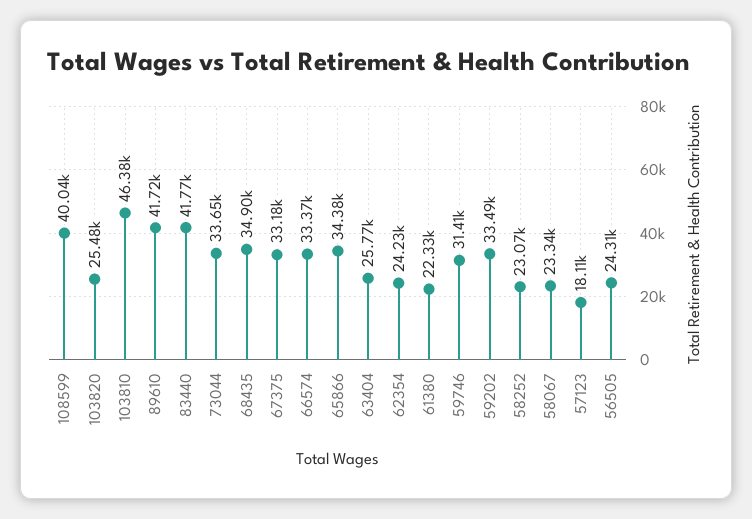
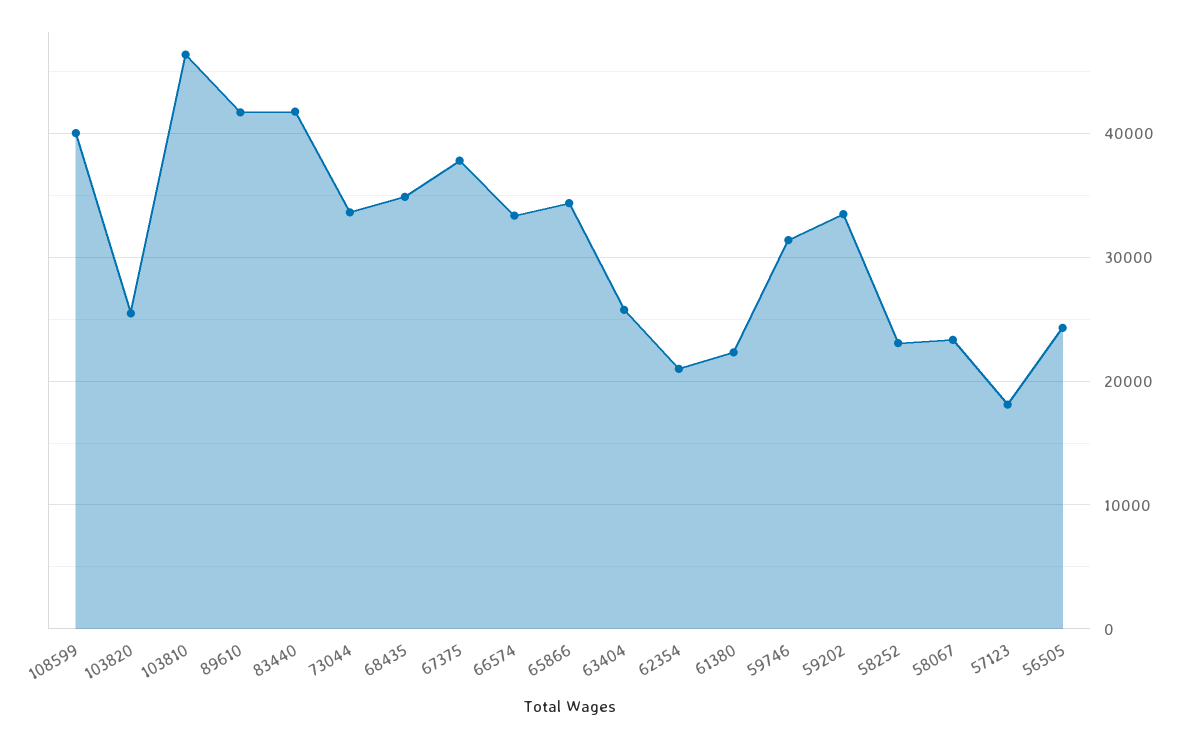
67375: 33180 -> 38000
62354: 24230 -> 21000

